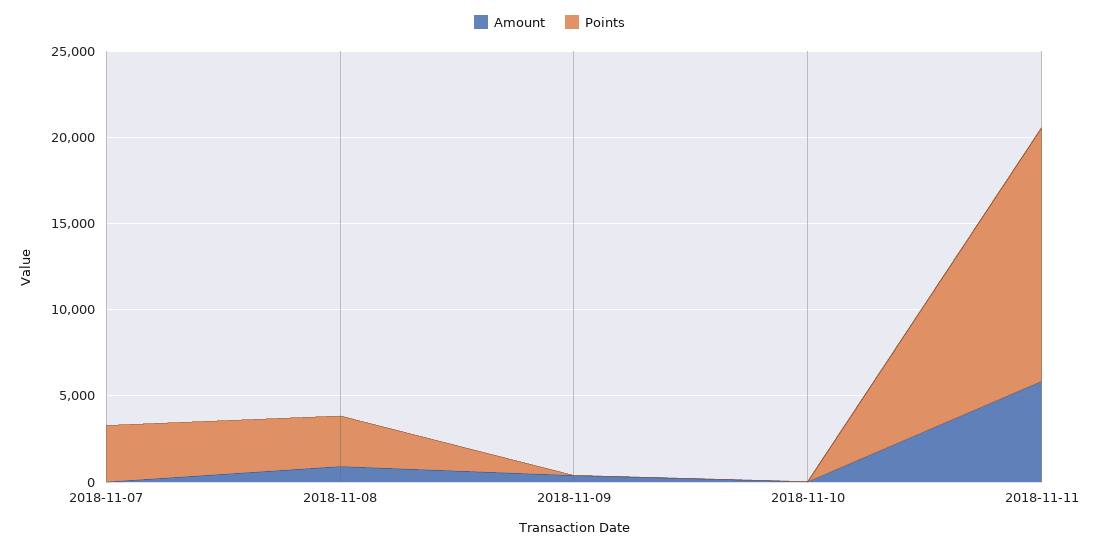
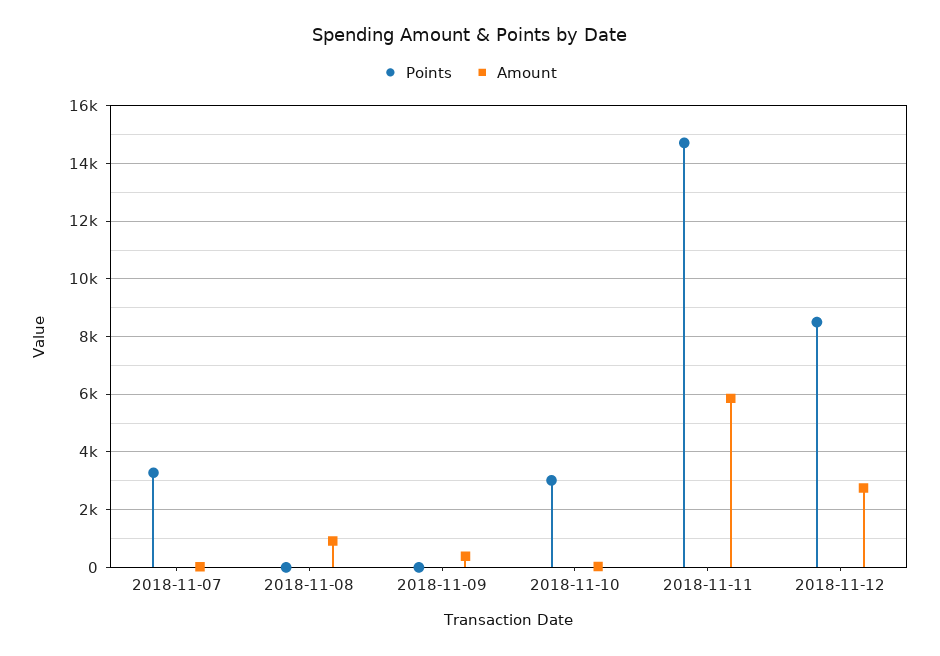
Points, 2018-11-08: 3000 -> 0
Points, 2018-11-10: 0 -> 3000
Points, 2018-11-12: none -> 8500
Amount, 2018-11-12: none -> 2750

